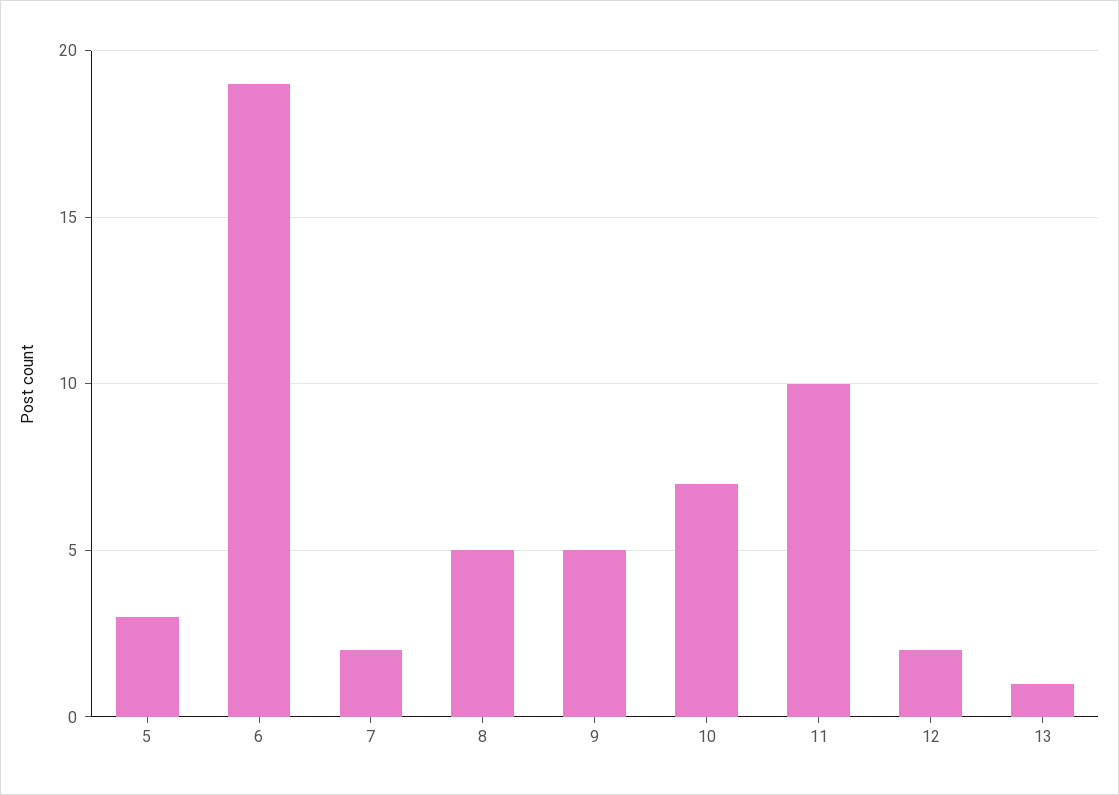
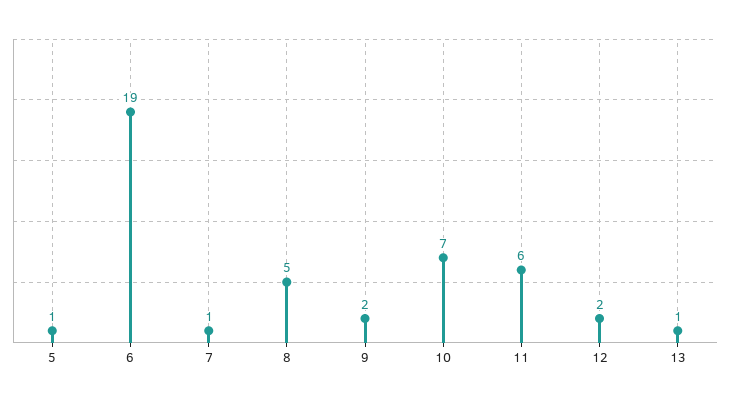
5: 3 -> 1
7: 2 -> 1
9: 5 -> 2
11: 10 -> 6

